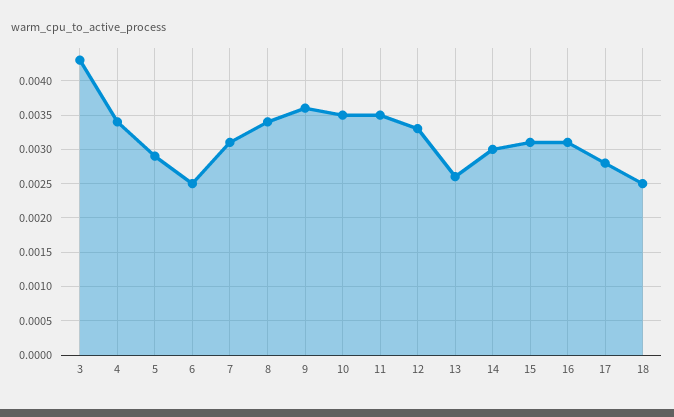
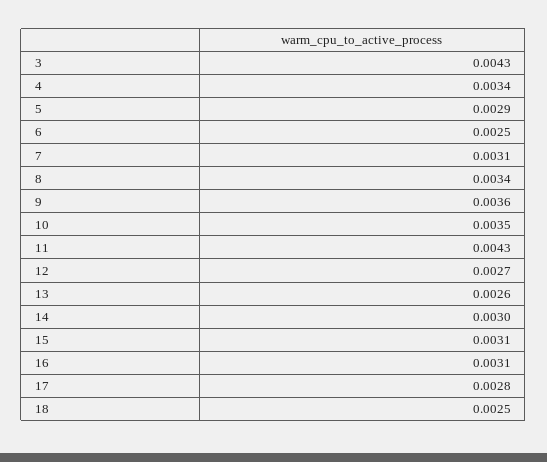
11: 0.0035 -> 0.0043
12: 0.0033 -> 0.0027

